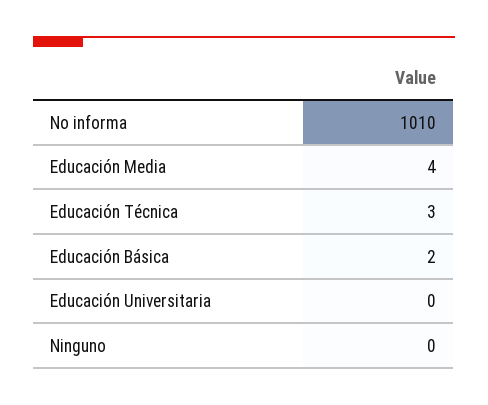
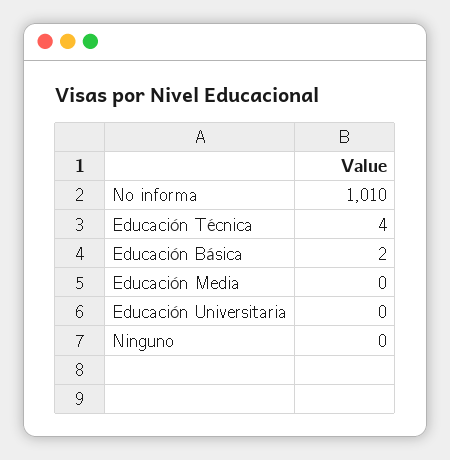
Educación Media: 4 -> 0
Educación Técnica: 3 -> 4

